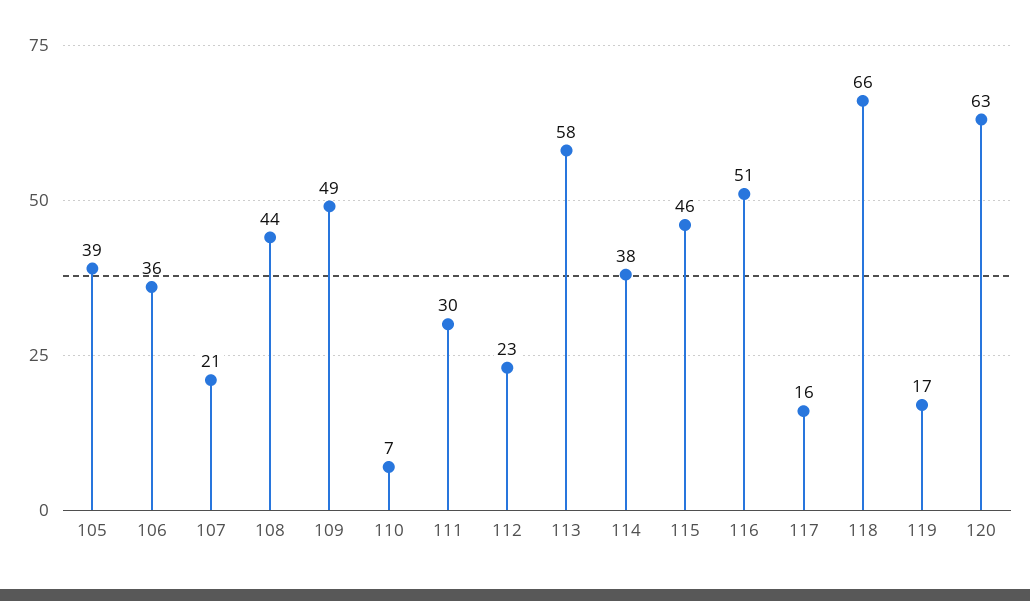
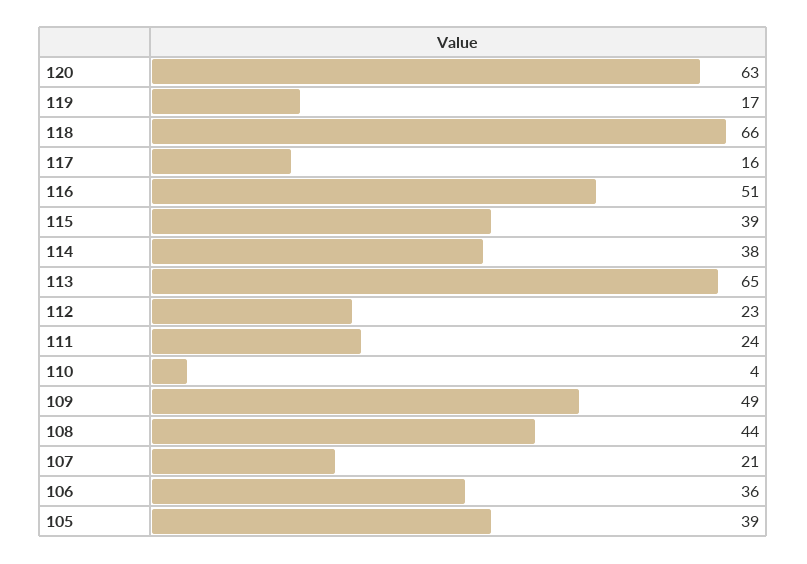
110: 7 -> 4
111: 30 -> 24
113: 58 -> 65
115: 46 -> 39

